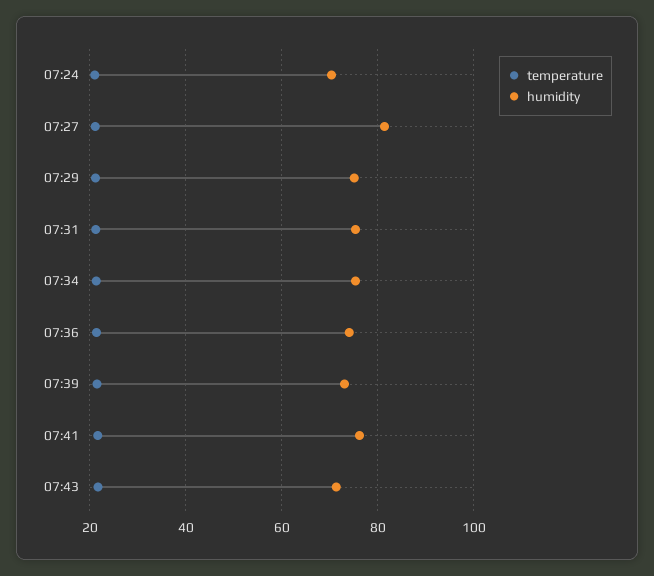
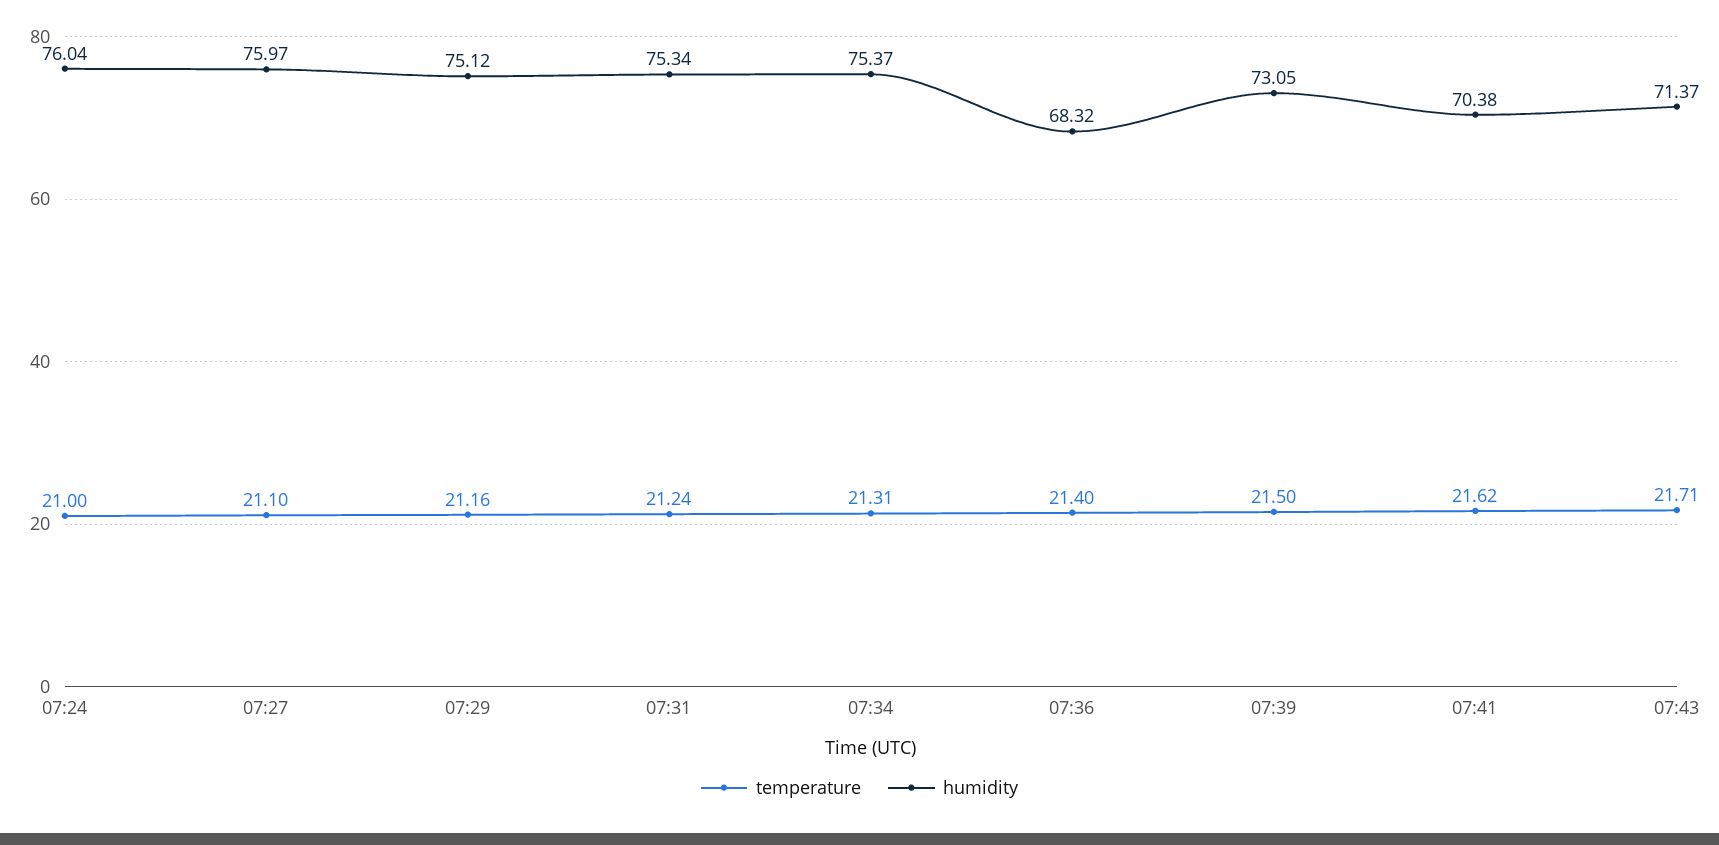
humidity, 07:24: 70 -> 76.04
humidity, 07:27: 82 -> 75.97
humidity, 07:36: 74 -> 68.32
humidity, 07:41: 76 -> 70.38

